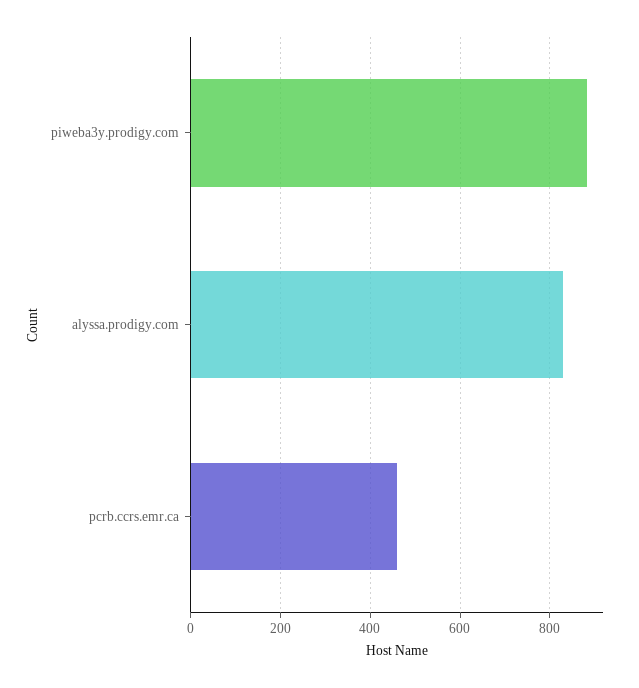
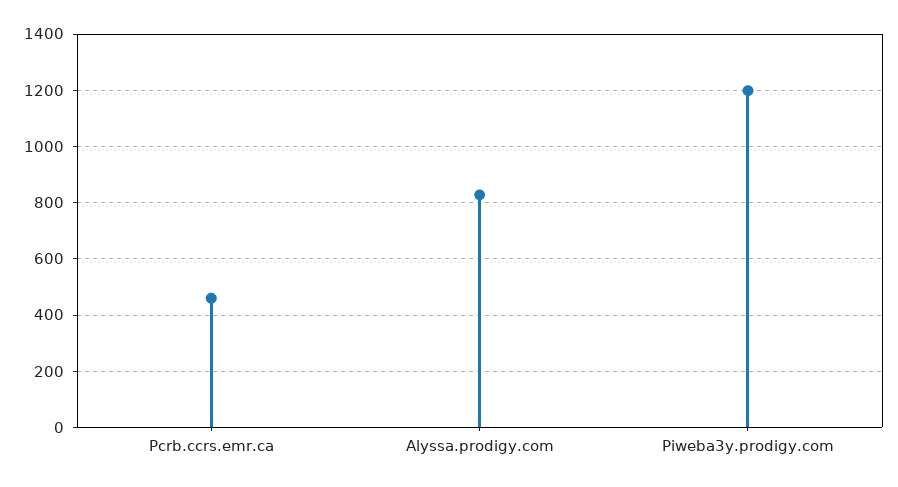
piweba3y.prodigy.com: 880 -> 1200

